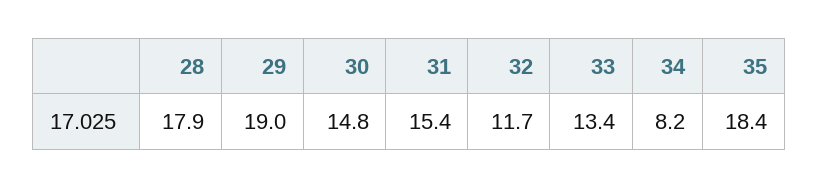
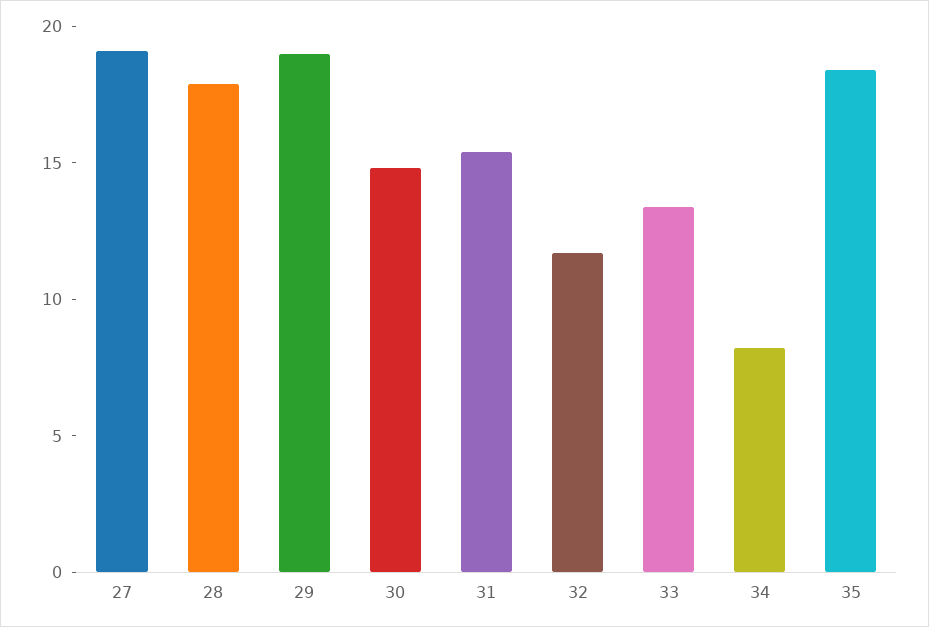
27: none -> 19

